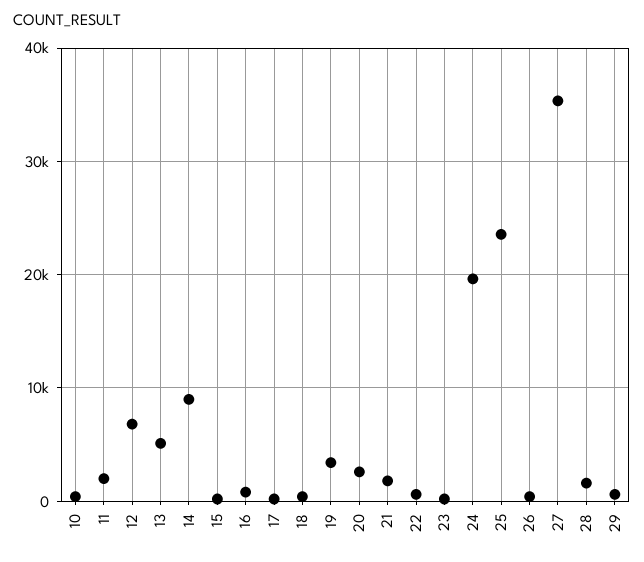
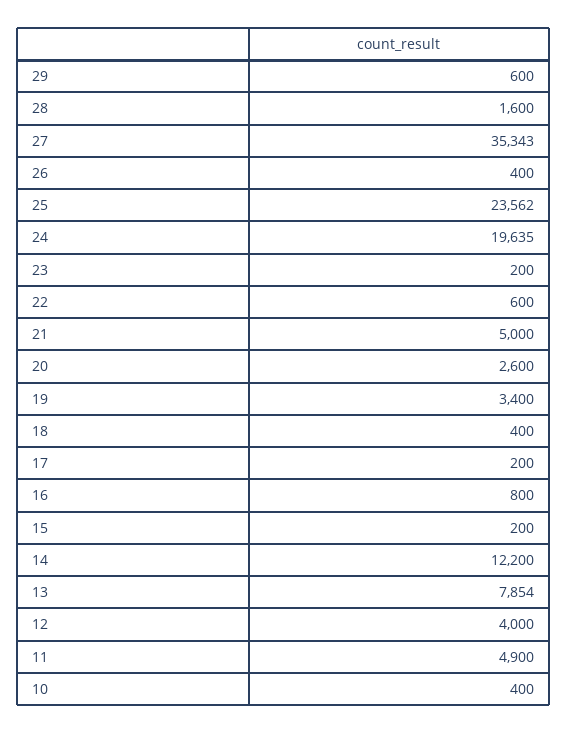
11: 2000 -> 4900
12: 7000 -> 4000
13: 5000 -> 7854
14: 9000 -> 12200
21: 2000 -> 5000

